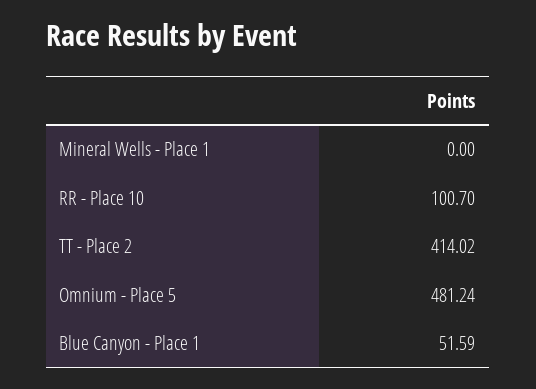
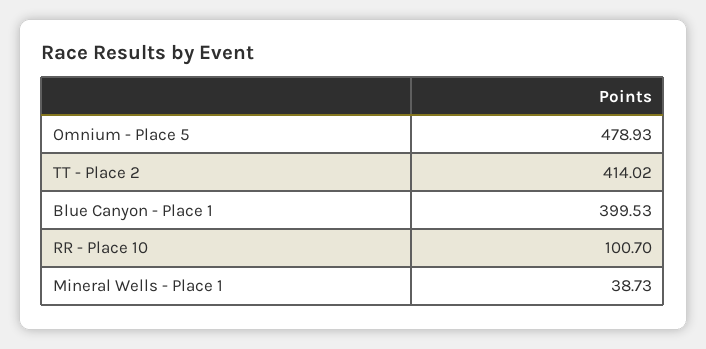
Mineral Wells - Place 1: 0 -> 38.73
Omnium - Place 5: 481.24 -> 478.93
Blue Canyon - Place 1: 51.59 -> 399.53

